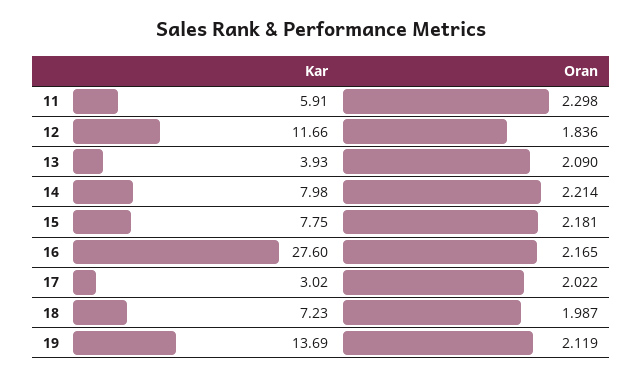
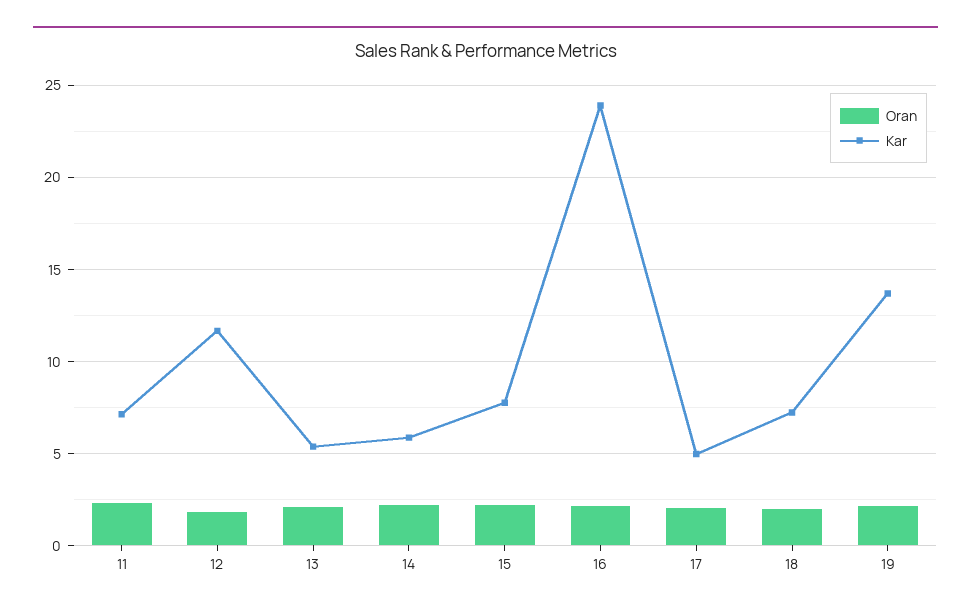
Kar, 11: 5.91 -> 7
Kar, 13: 3.93 -> 5.5
Kar, 14: 7.98 -> 6
Kar, 16: 27.6 -> 24
Kar, 17: 3.02 -> 5

